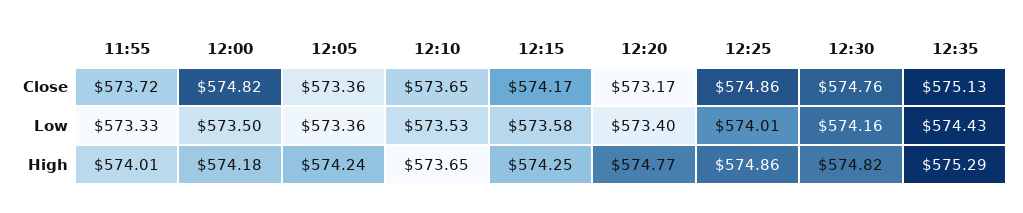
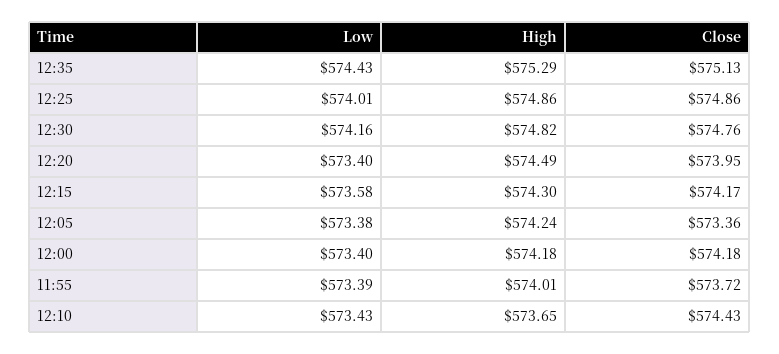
12:00, Close: 574.82 -> 574.18
12:10, Close: 573.65 -> 574.43
12:20, Close: 573.17 -> 573.95
11:55, Low: 573.33 -> 573.39
12:00, Low: 573.5 -> 573.4
12:05, Low: 573.36 -> 573.38
12:10, Low: 573.53 -> 573.43
12:15, High: 574.25 -> 574.3
12:20, High: 574.77 -> 574.49

